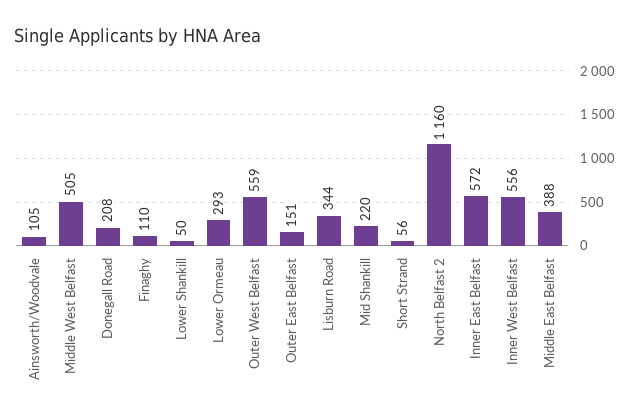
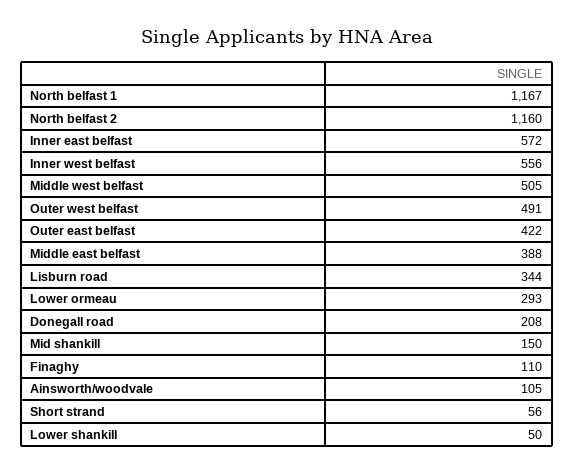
Outer West Belfast: 559 -> 491
Outer East Belfast: 151 -> 422
Mid Shankill: 220 -> 150
North belfast 1: none -> 1167

